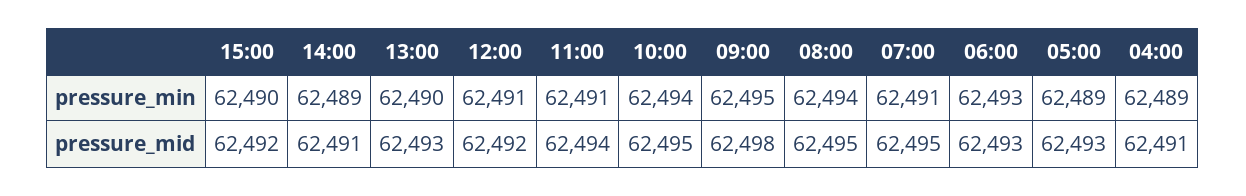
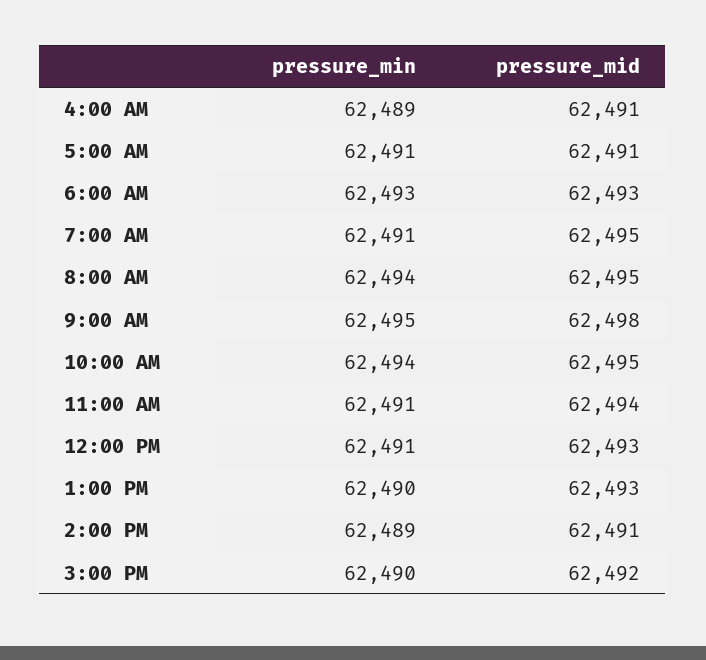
05:00, pressure_min: 62489 -> 62491
12:00, pressure_mid: 62492 -> 62493
05:00, pressure_mid: 62493 -> 62491

